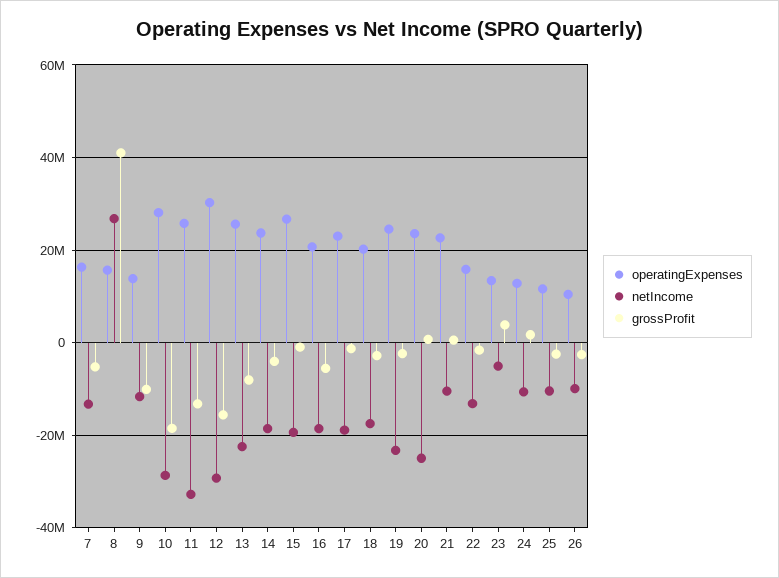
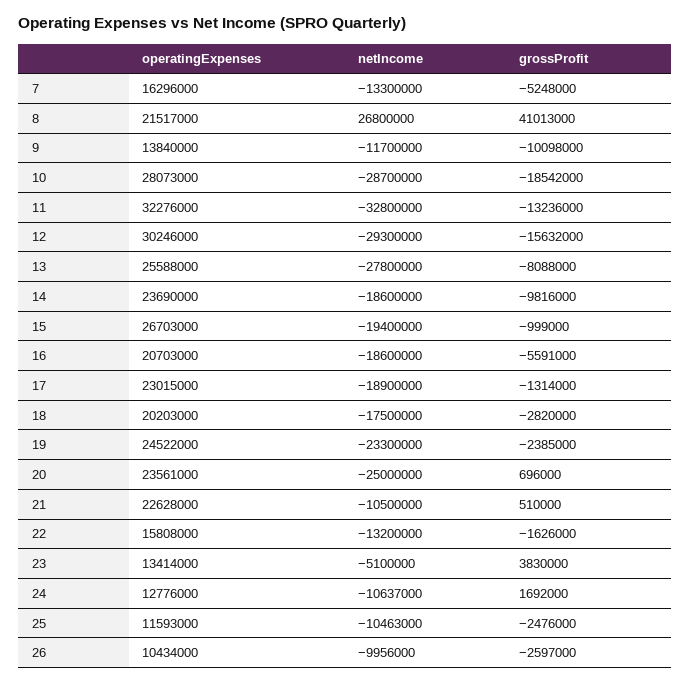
operatingExpenses, 8: 16000000 -> 21517000
operatingExpenses, 11: 26000000 -> 32276000
netIncome, 13: -22000000 -> -27800000
grossProfit, 14: -4000000 -> -9816000

